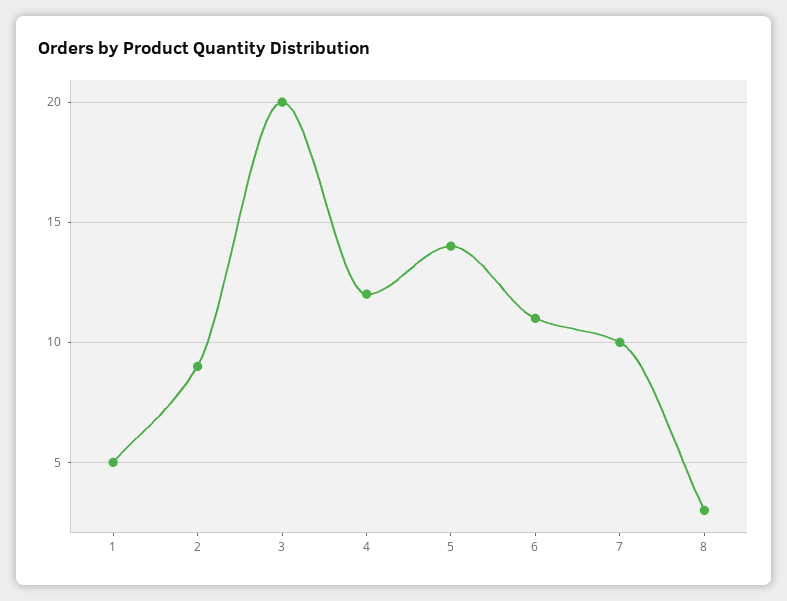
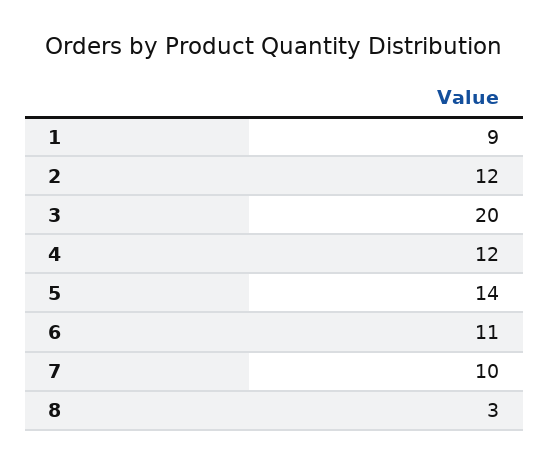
1: 5 -> 9
2: 9 -> 12

